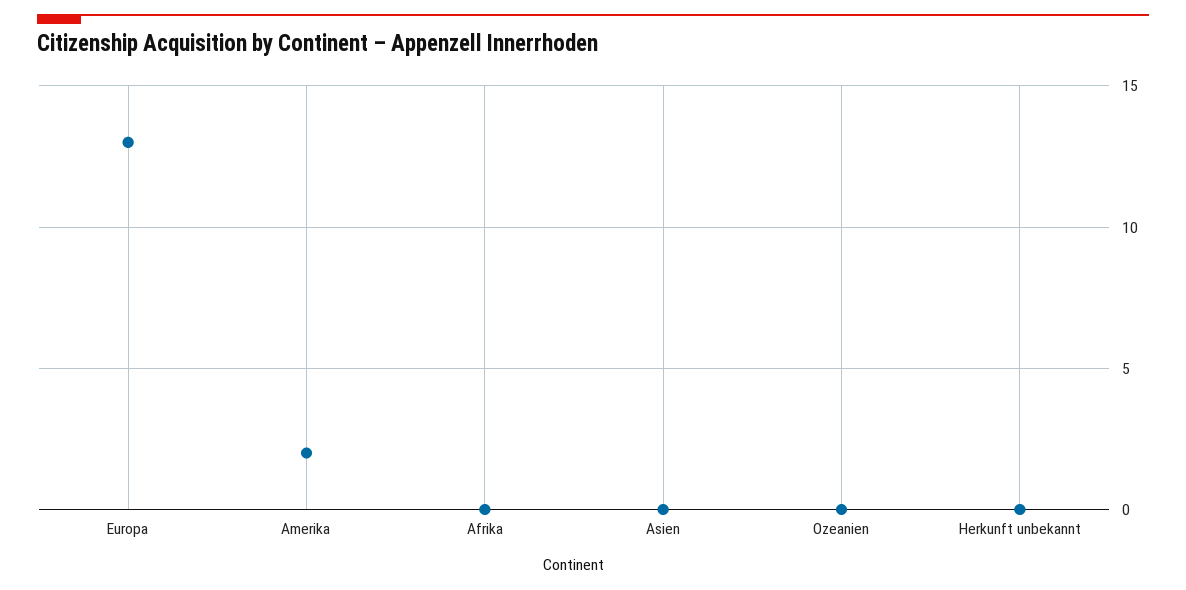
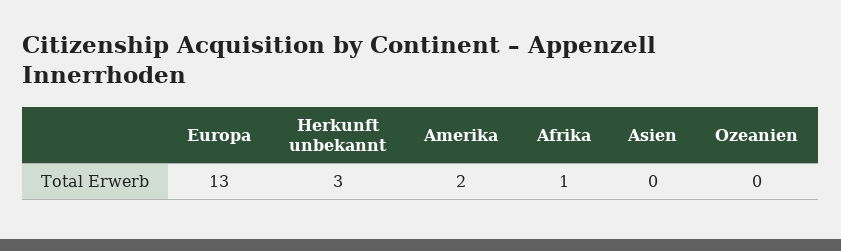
Afrika: 0 -> 1
Herkunft unbekannt: 0 -> 3

